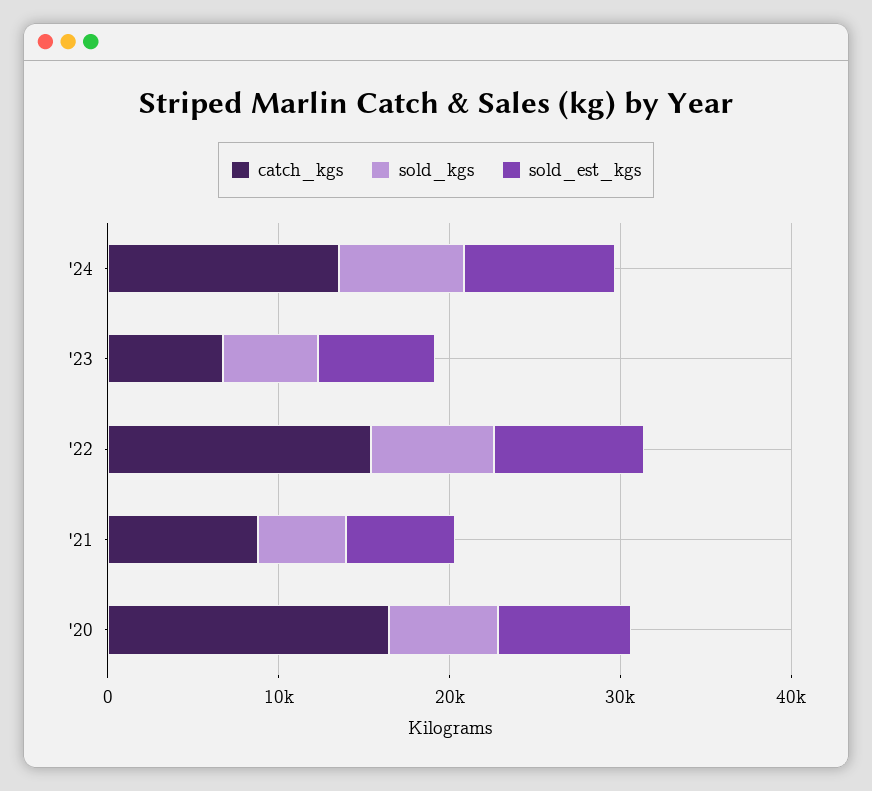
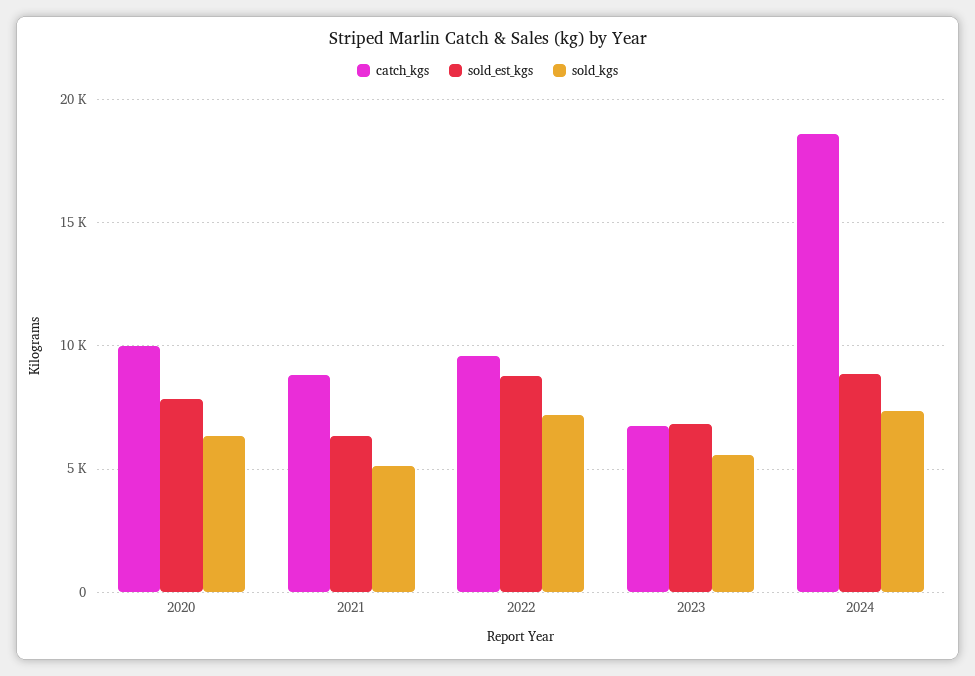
catch_kgs, '24: 14000 -> 18500
catch_kgs, '22: 16000 -> 9500
catch_kgs, '20: 16000 -> 10000

